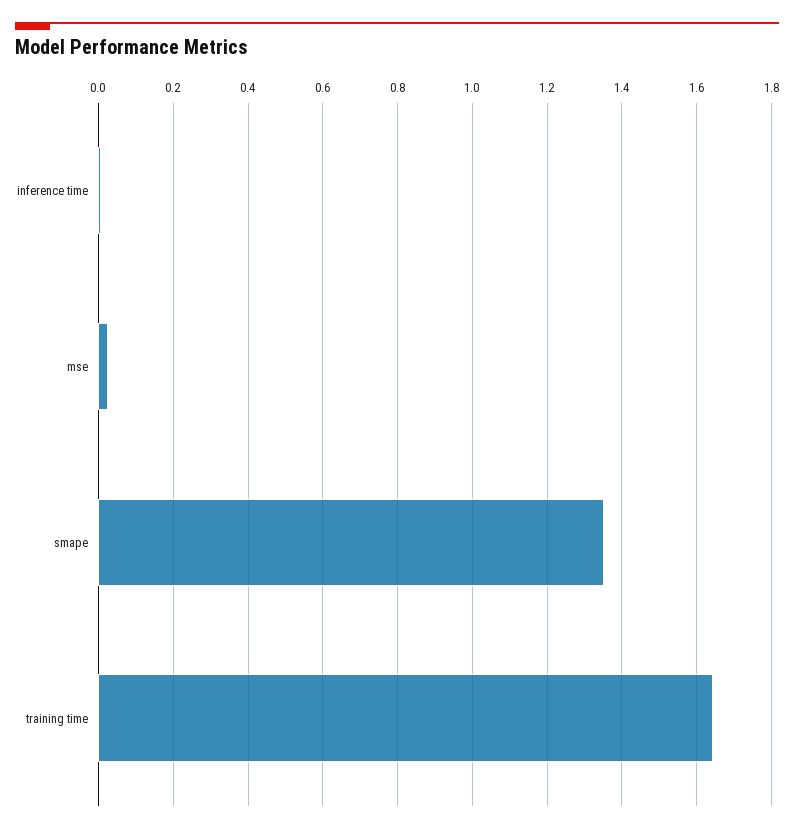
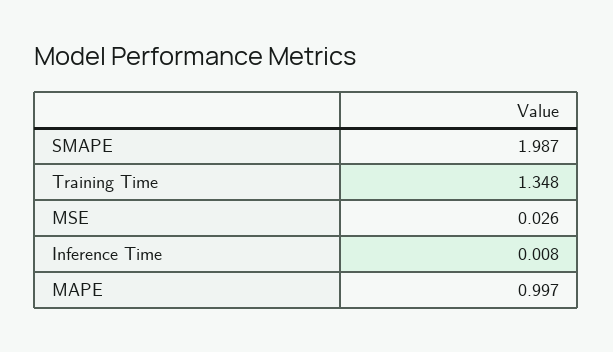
smape: 1.36 -> 1.987
training time: 1.64 -> 1.348
MAPE: none -> 0.997

